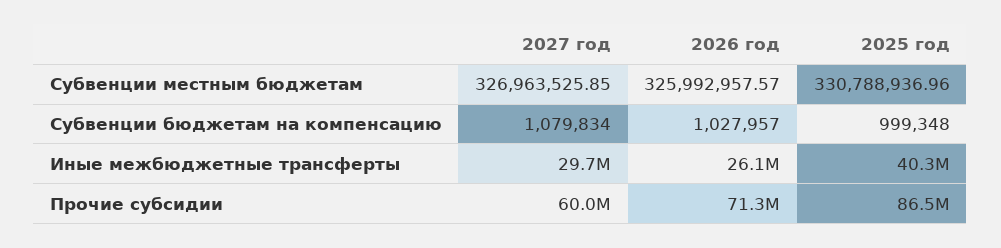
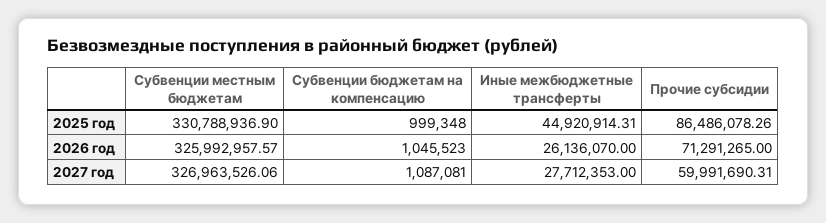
2027 год, Субвенции местным бюджетам: 326963525.85 -> 326963526.06
2025 год, Субвенции местным бюджетам: 330788936.96 -> 330788936.9
2027 год, Субвенции бюджетам на компенсацию: 1079834 -> 1087081
2026 год, Субвенции бюджетам на компенсацию: 1027957 -> 1045523
2027 год, Иные межбюджетные трансферты: 29700000 -> 27712353
2025 год, Иные межбюджетные трансферты: 40300000 -> 44920914.31

